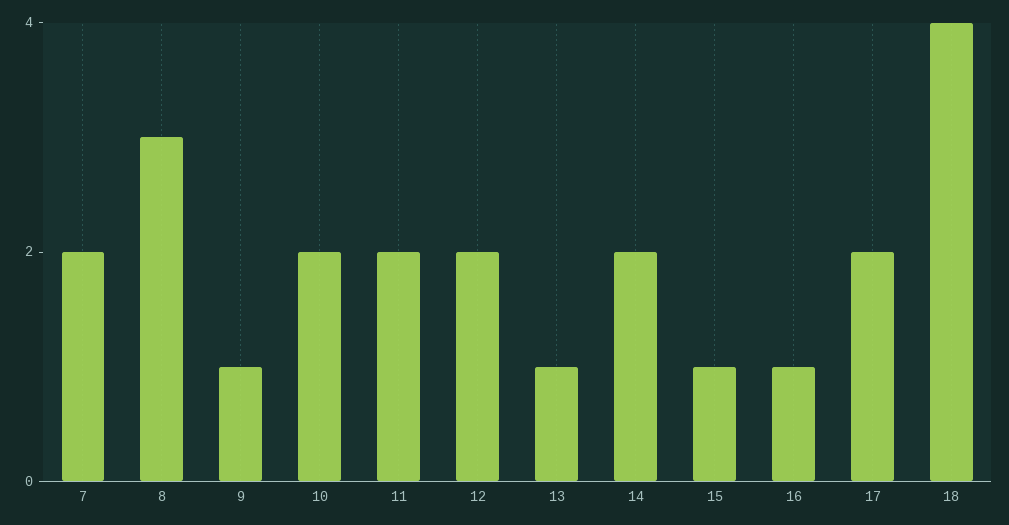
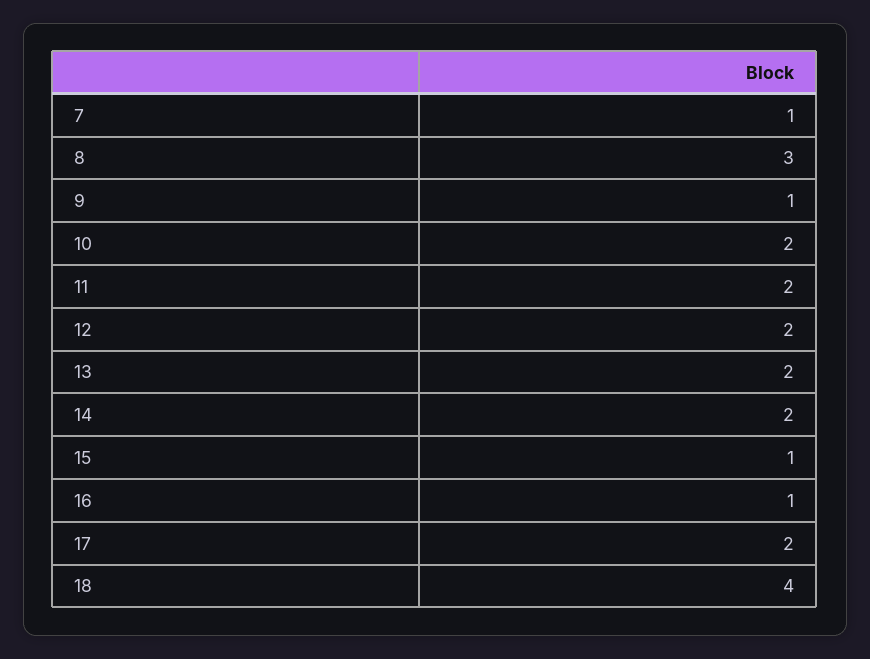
7: 2 -> 1
13: 1 -> 2

